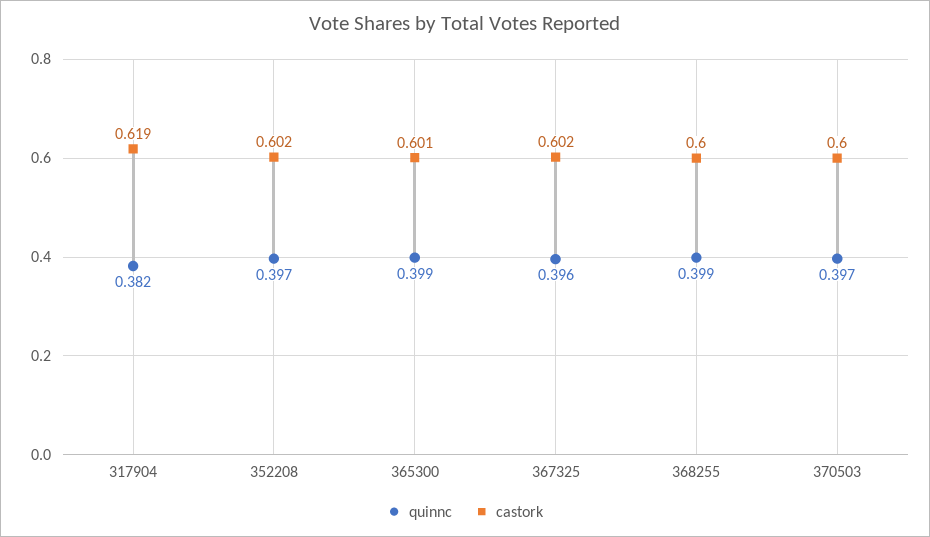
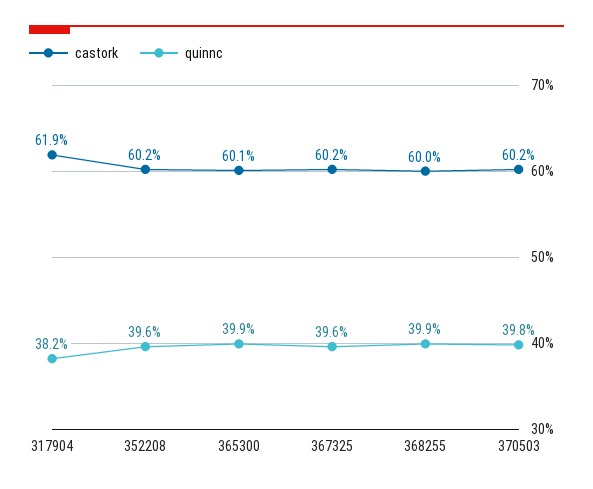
quinnc, 352208: 0.397 -> 0.396
quinnc, 370503: 0.397 -> 0.398
castork, 370503: 0.6 -> 0.602

